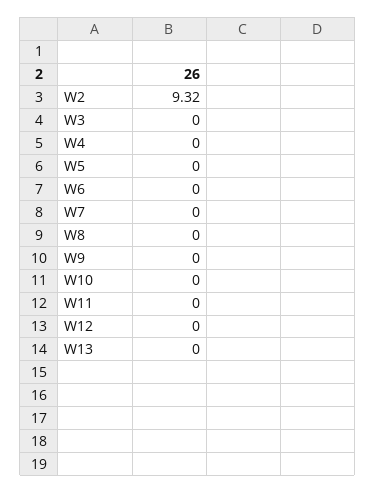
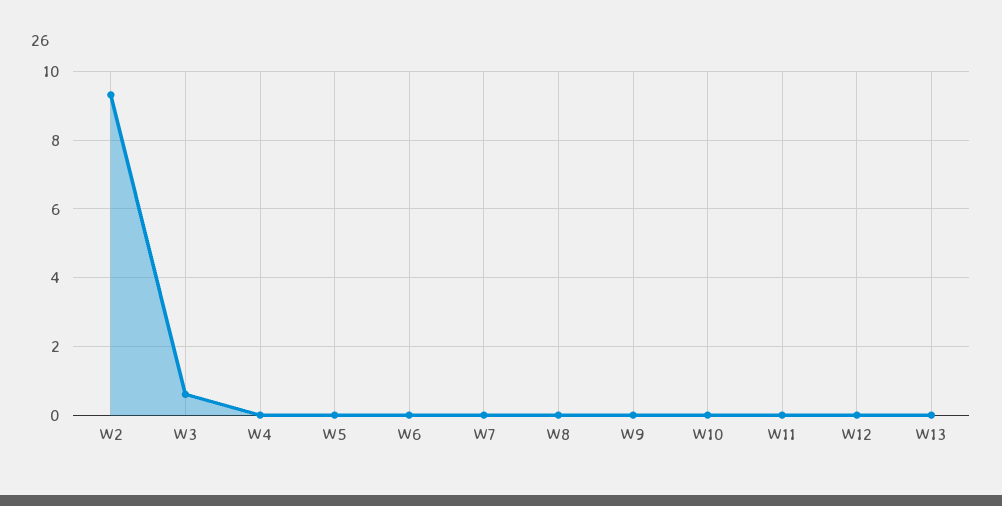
W3: 0 -> 0.6

